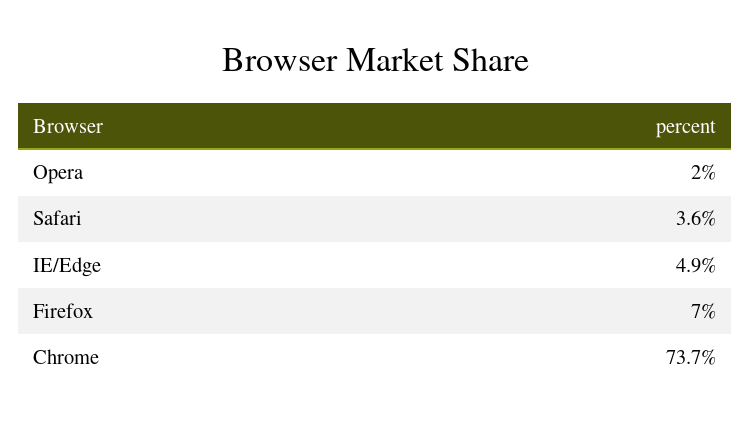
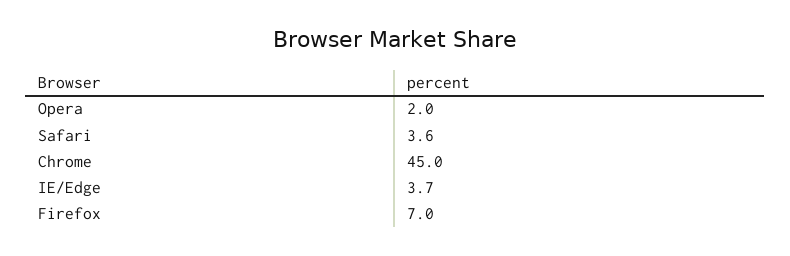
IE/Edge: 4.9 -> 3.7
Chrome: 73.7 -> 45

